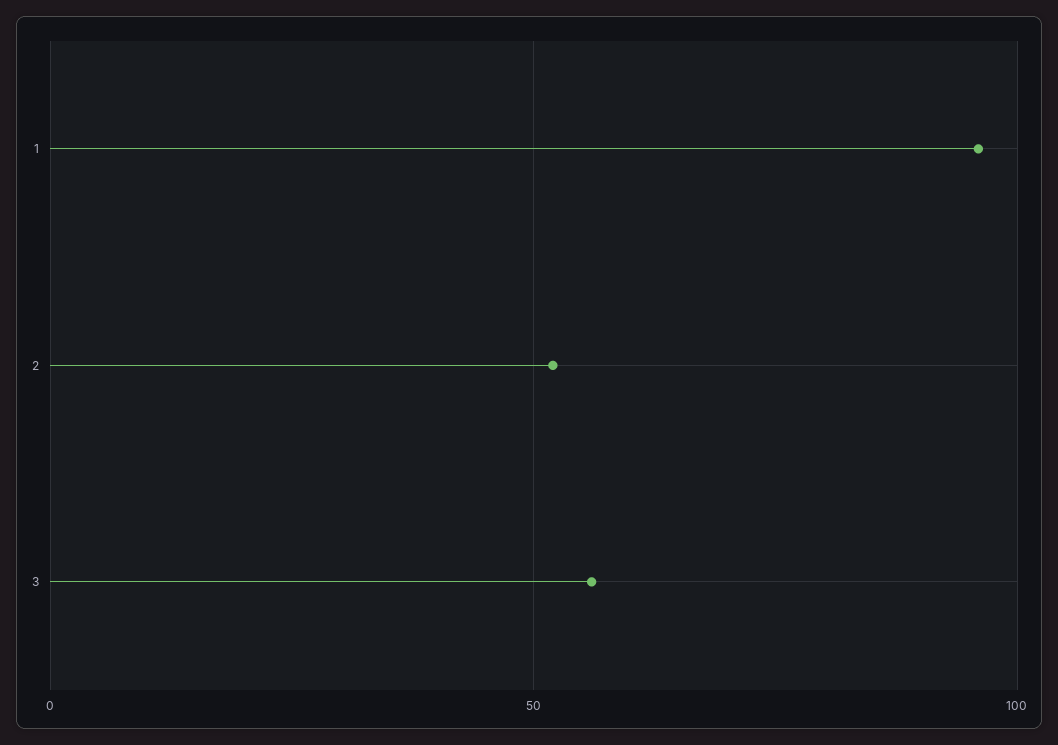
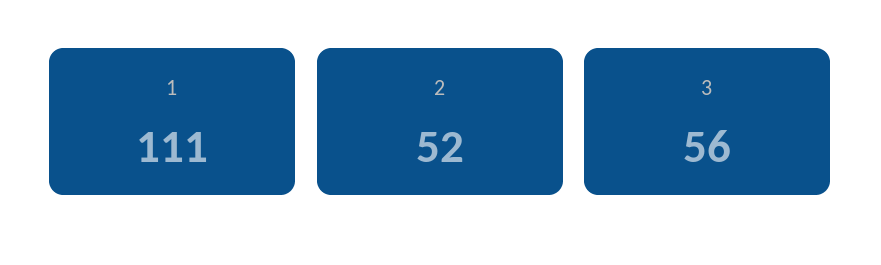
1: 95 -> 111

